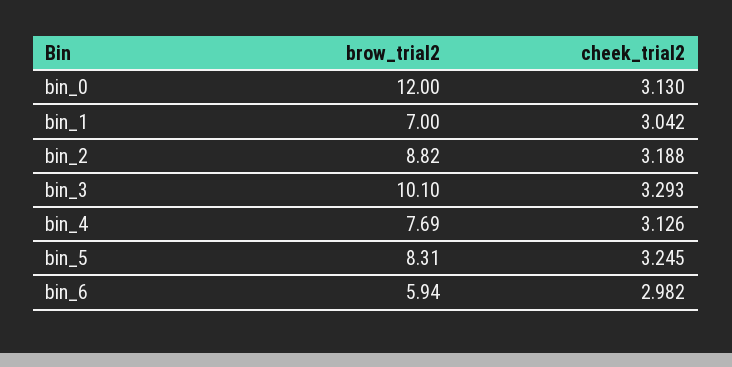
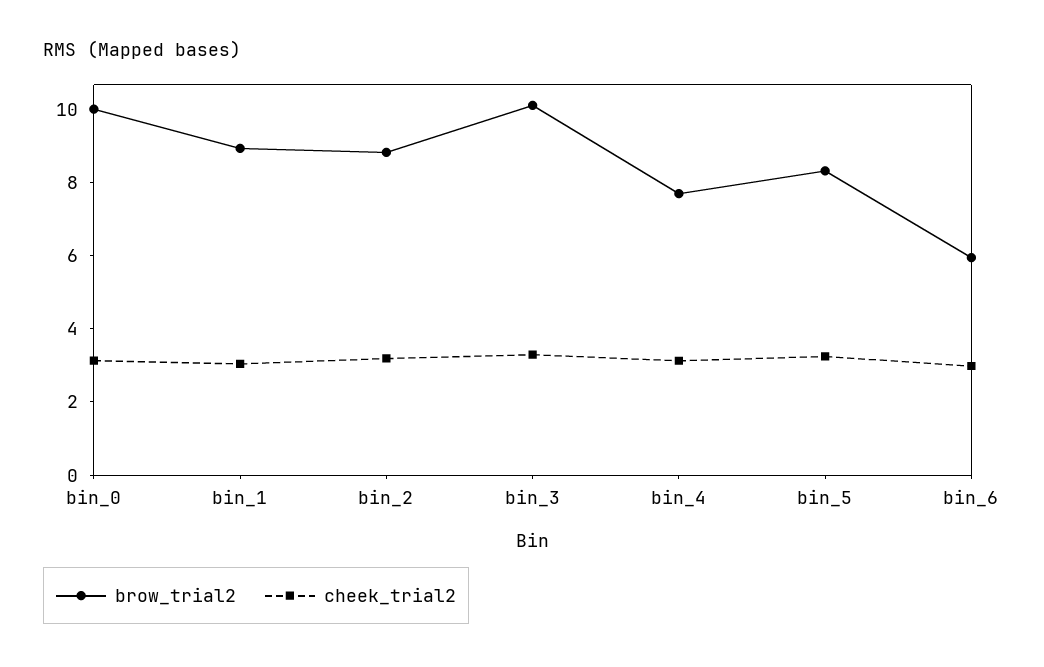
brow_trial2, bin_0: 12 -> 10
brow_trial2, bin_1: 7 -> 9

